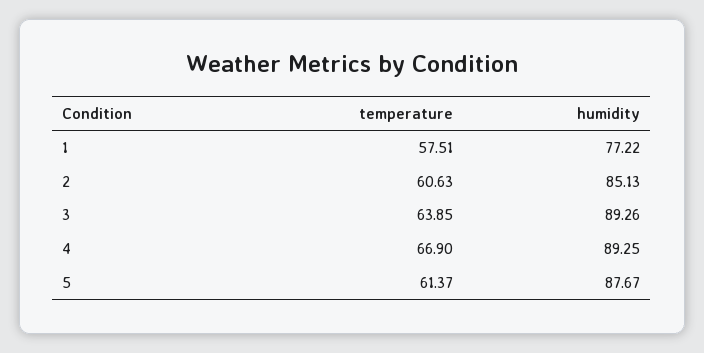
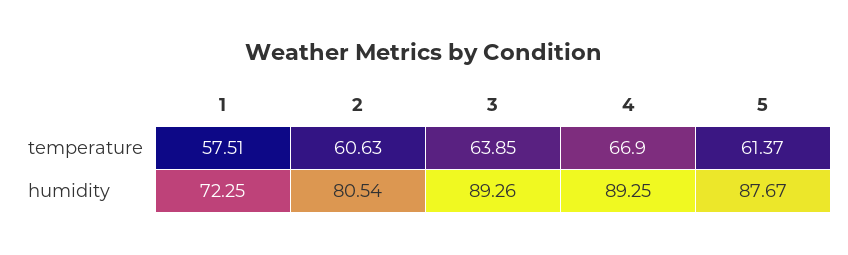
humidity, 1: 77.22 -> 72.25
humidity, 2: 85.13 -> 80.54

